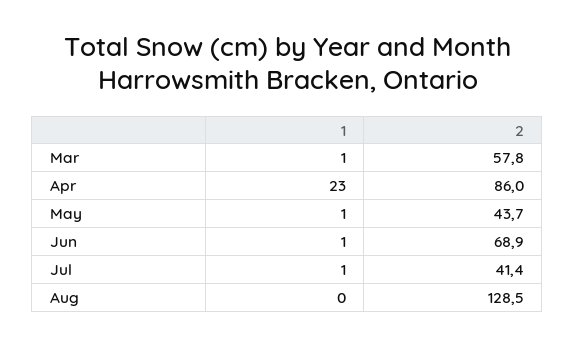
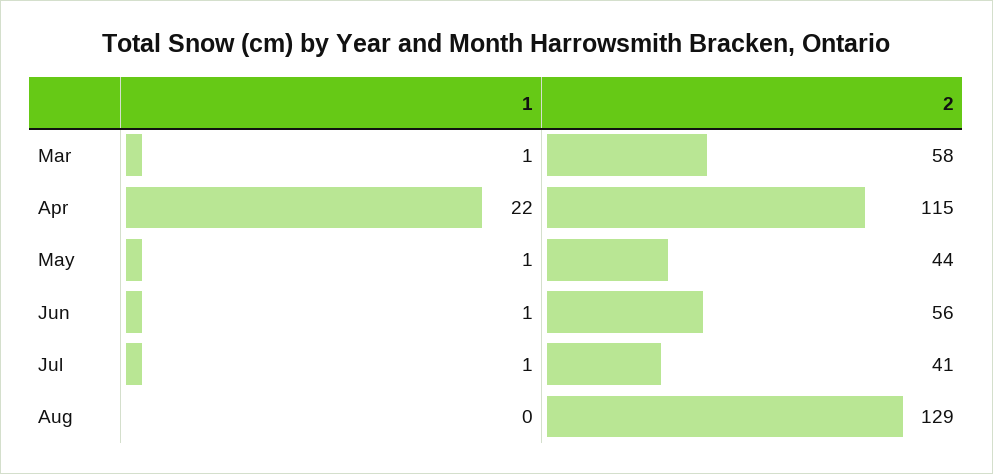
1, Apr: 23 -> 22
2, Apr: 86 -> 115
2, Jun: 68.9 -> 56

